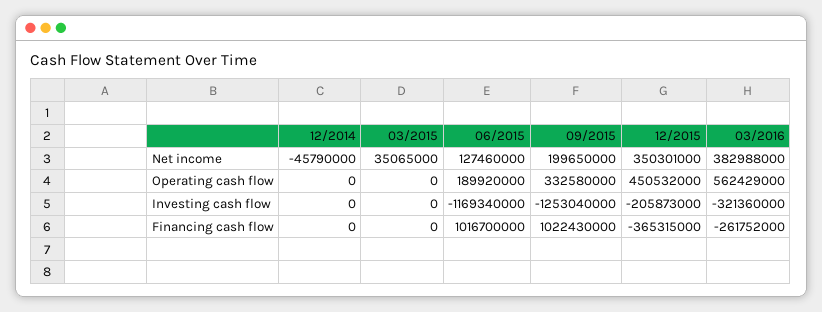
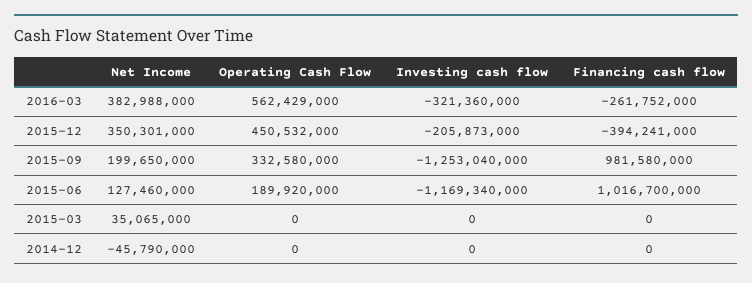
09/2015, Financing cash flow: 1022430000 -> 981580000
12/2015, Financing cash flow: -365315000 -> -394241000

